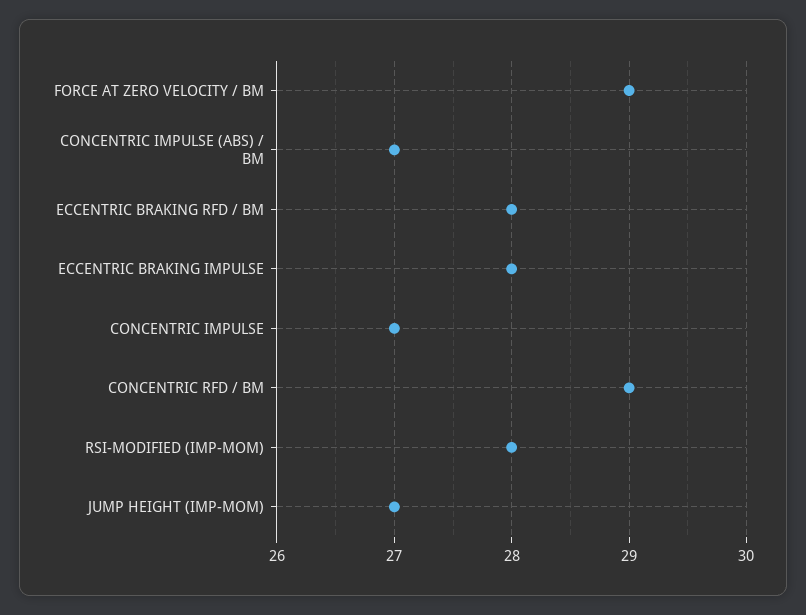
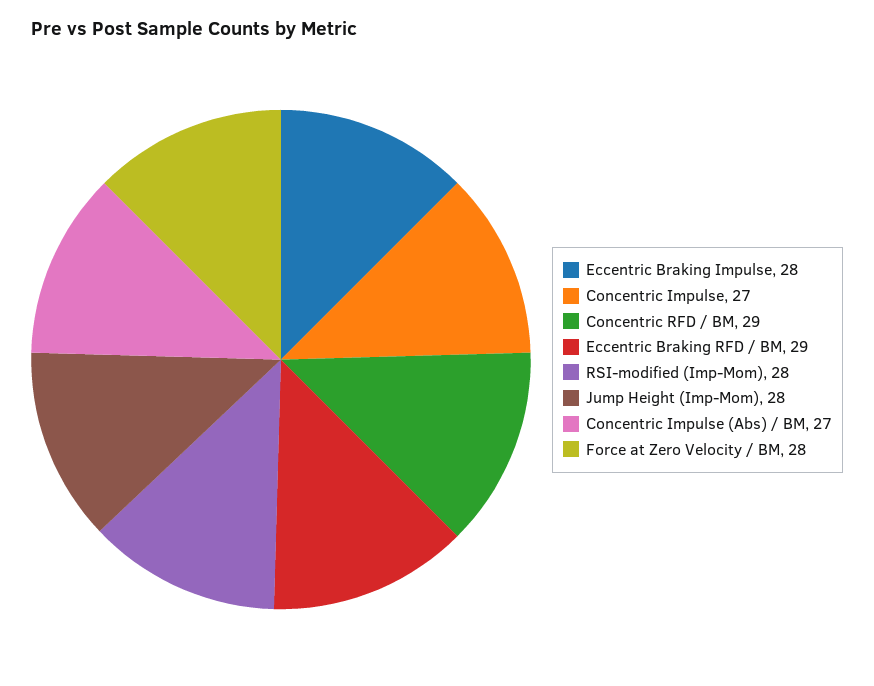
FORCE AT ZERO VELOCITY / BM: 29 -> 28
ECCENTRIC BRAKING RFD / BM: 28 -> 29
JUMP HEIGHT (IMP-MOM): 27 -> 28

